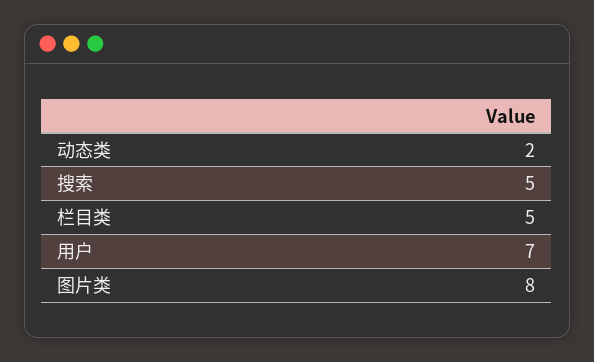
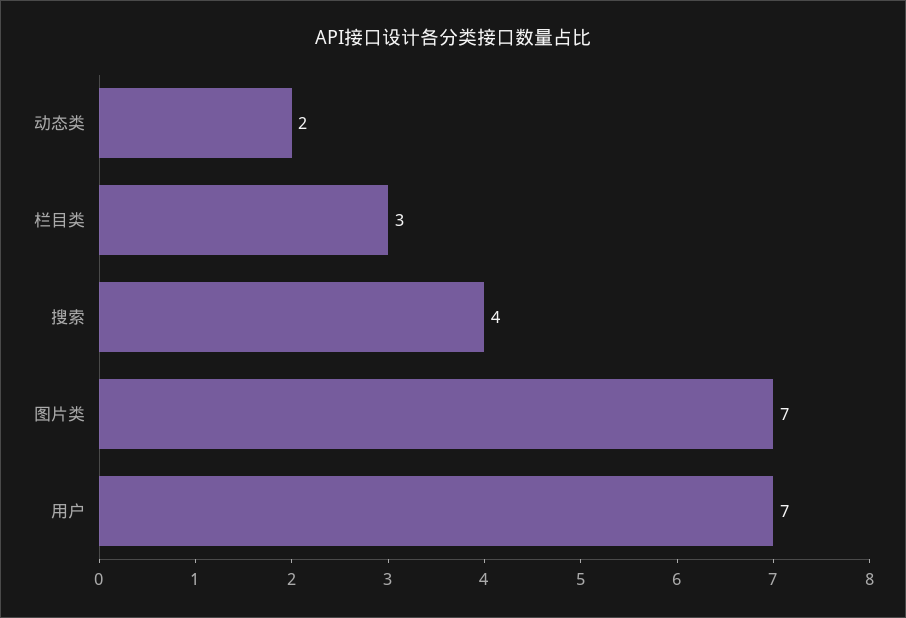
搜索: 5 -> 4
栏目类: 5 -> 3
图片类: 8 -> 7

